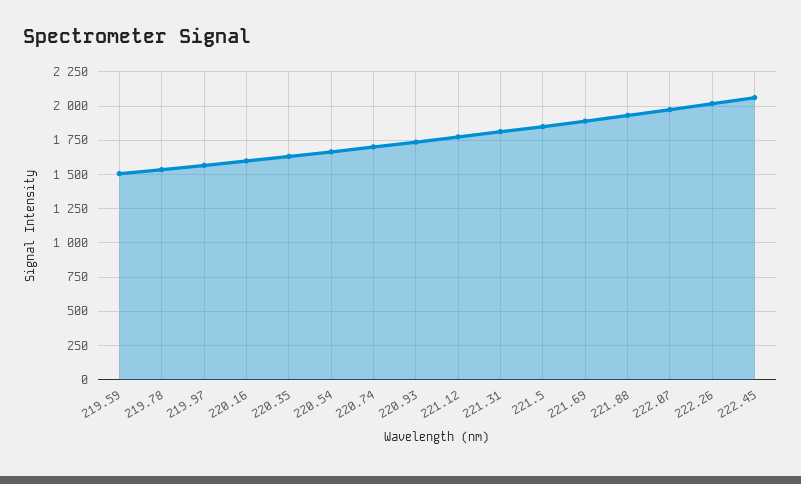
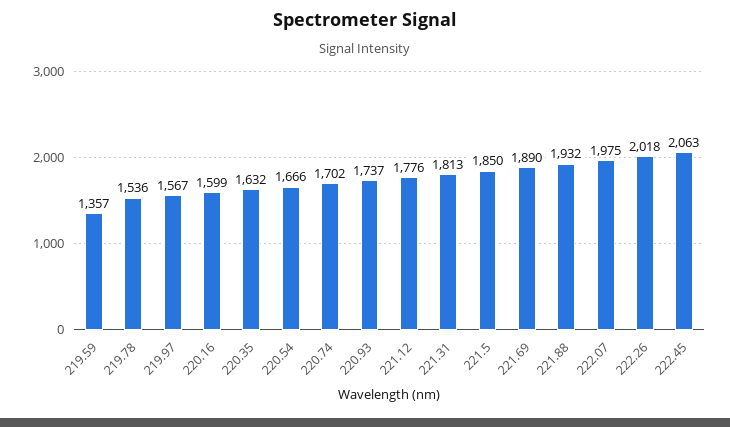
219.59: 1500 -> 1357

